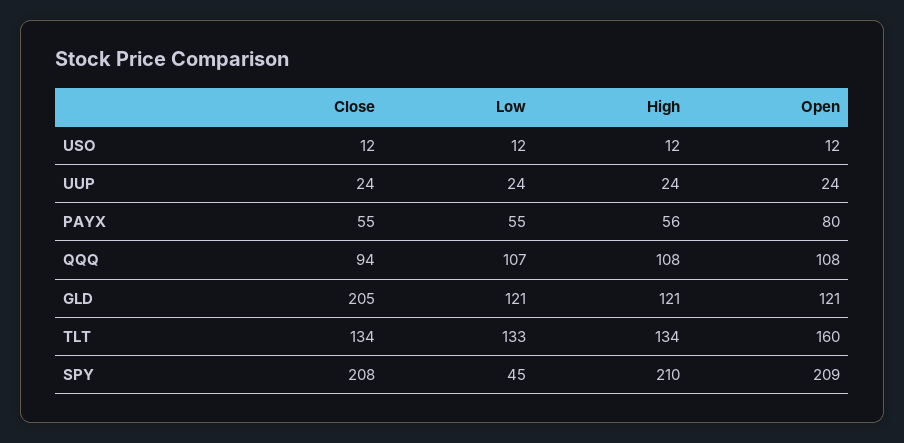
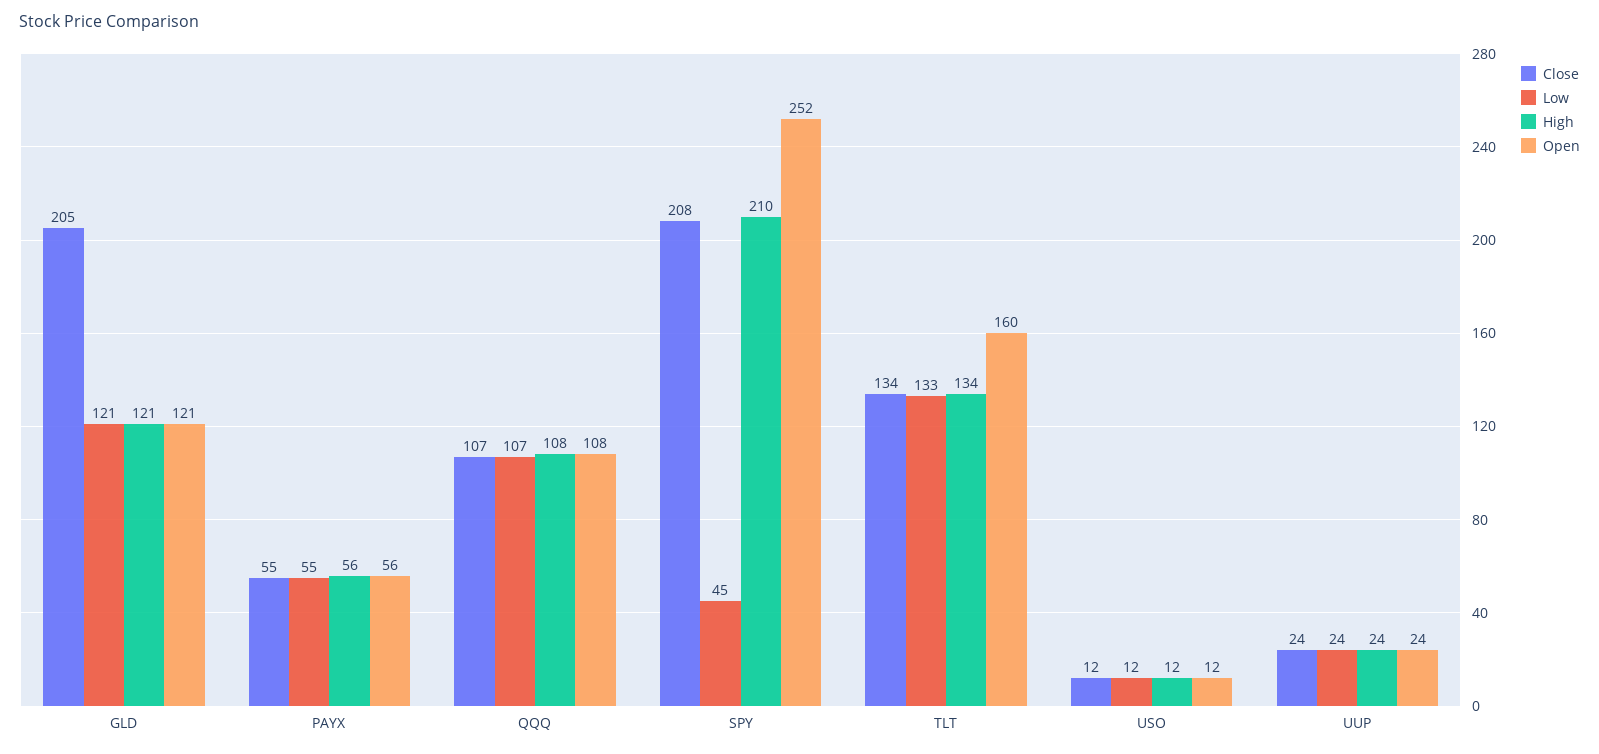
Open, PAYX: 80 -> 56
Close, QQQ: 94 -> 107
Open, SPY: 209 -> 252

